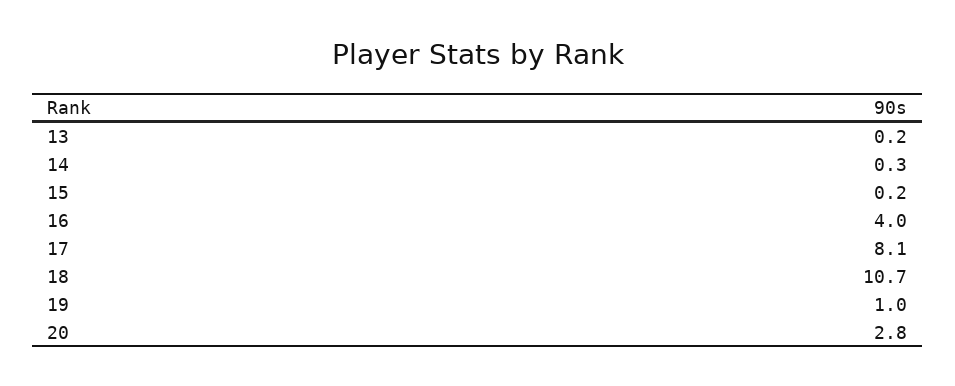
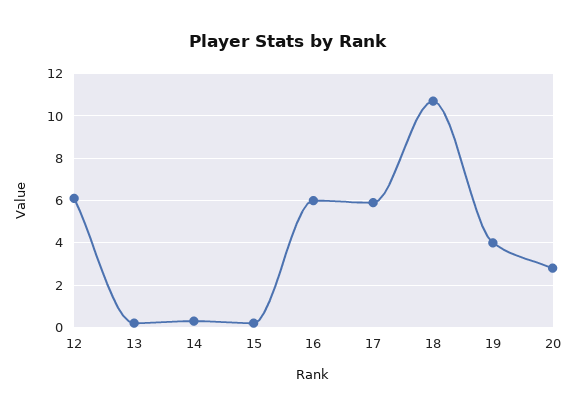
16: 4 -> 6
17: 8.1 -> 6
19: 1 -> 4
12: none -> 6

